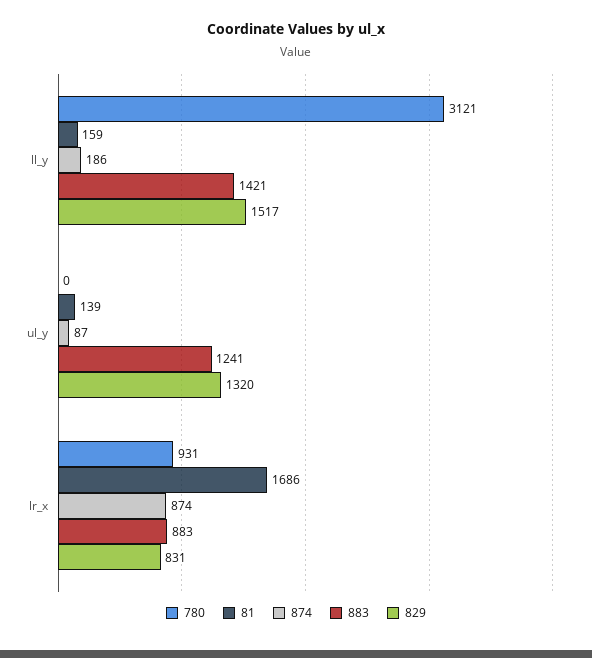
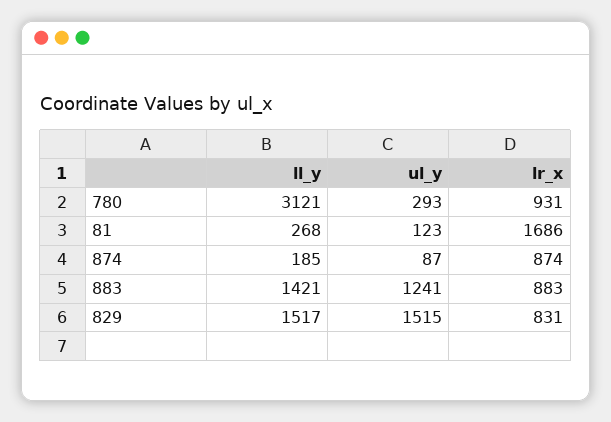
81, ll_y: 159 -> 268
874, ll_y: 186 -> 185
780, ul_y: 0 -> 293
81, ul_y: 139 -> 123
829, ul_y: 1320 -> 1515

